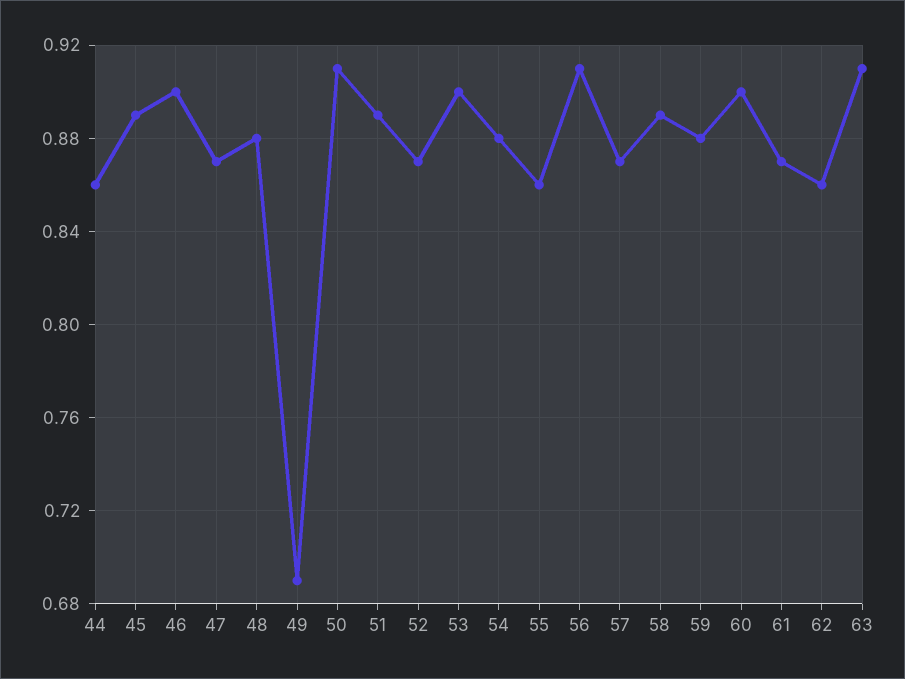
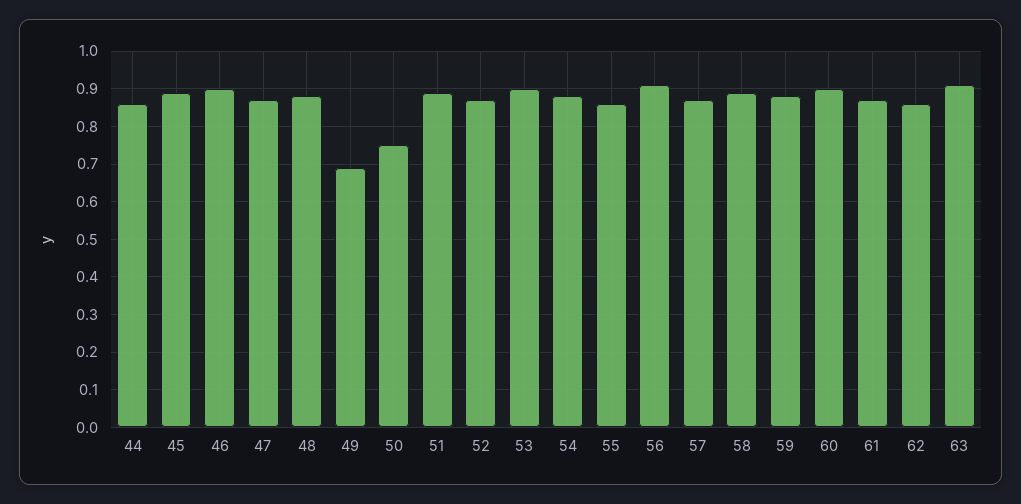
50: 0.91 -> 0.75

